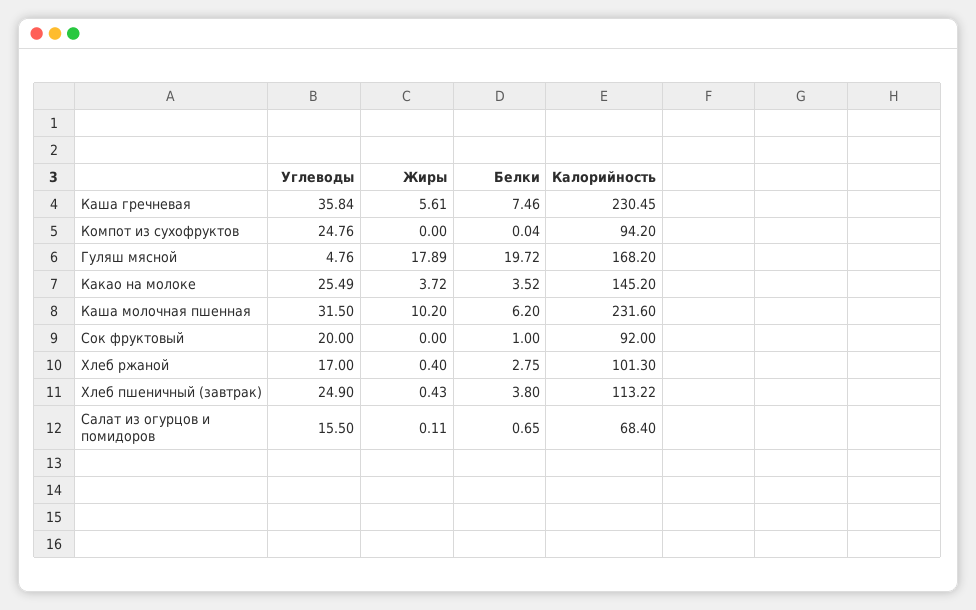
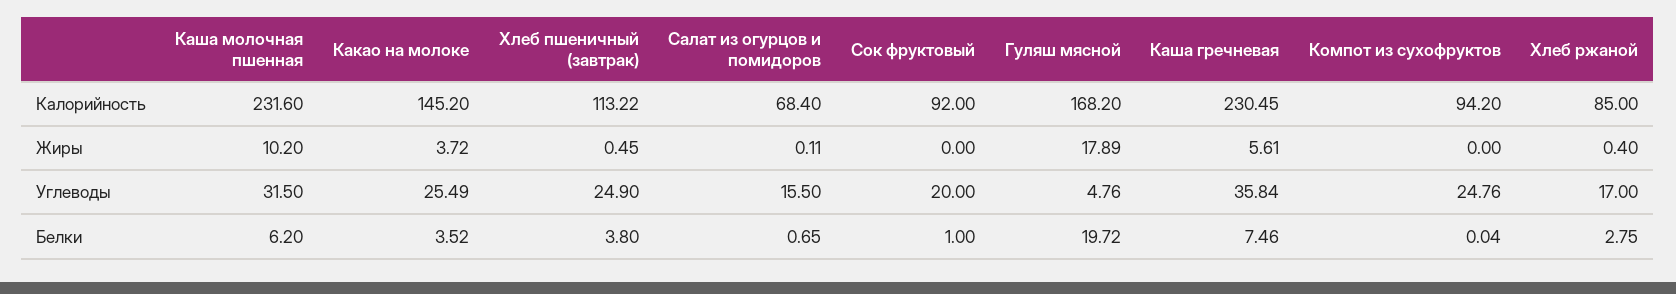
Калорийность, Хлеб ржаной: 101.3 -> 85
Жиры, Хлеб пшеничный (завтрак): 0.43 -> 0.45

